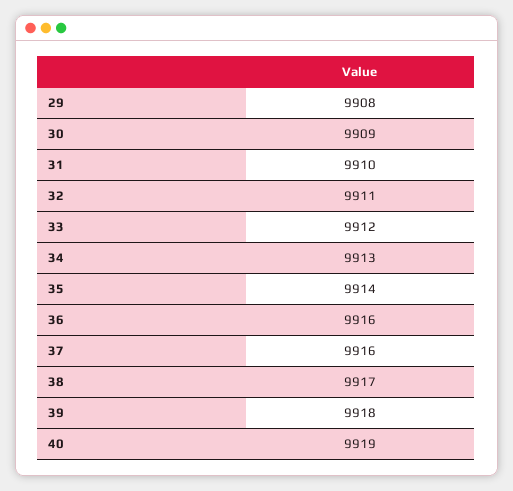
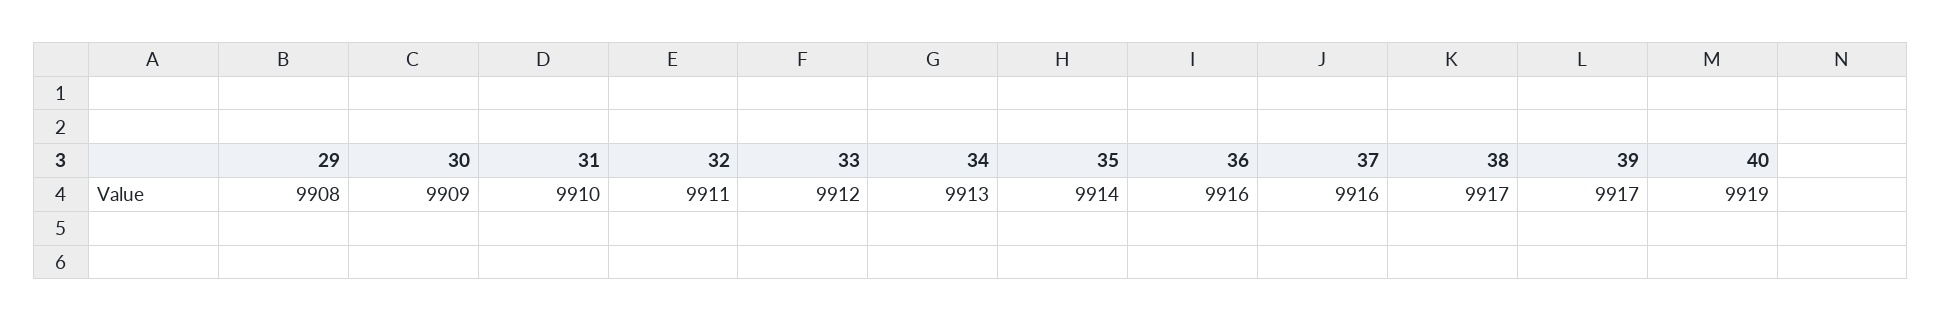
39: 9918 -> 9917

